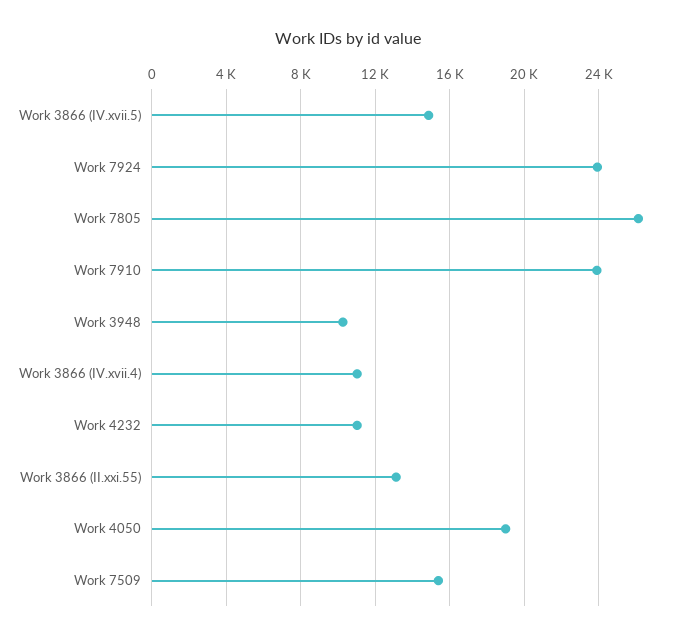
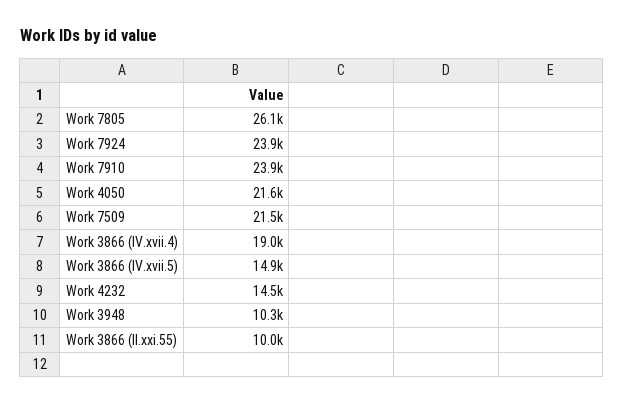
Work 3866 (IV.xvii.4): 11000 -> 19000
Work 4232: 11000 -> 14500
Work 3866 (II.xxi.55): 13000 -> 10000
Work 4050: 19000 -> 21600
Work 7509: 15500 -> 21500

